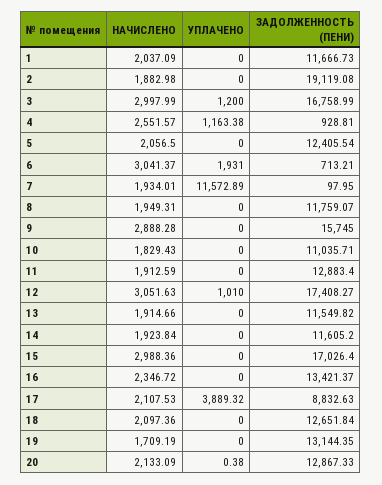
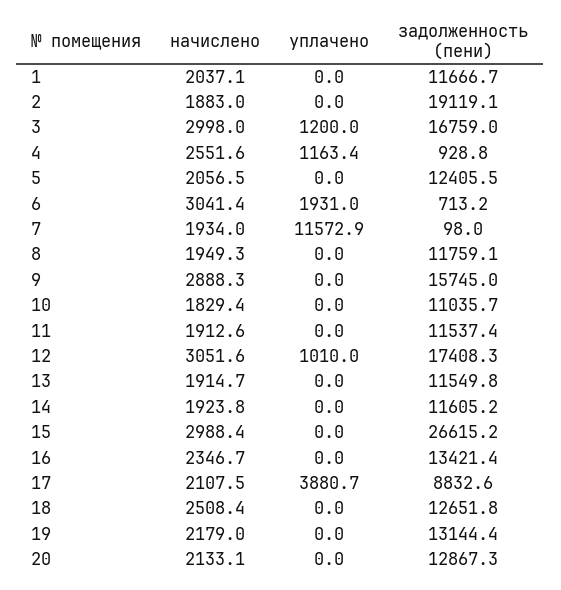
ЗАДОЛЖЕННОСТЬ (ПЕНИ), 11: 12883.4 -> 11537.4
ЗАДОЛЖЕННОСТЬ (ПЕНИ), 15: 17026.4 -> 26615.2
УПЛАЧЕНО, 17: 3889.32 -> 3880.7
НАЧИСЛЕНО, 18: 2097.36 -> 2508.4
НАЧИСЛЕНО, 19: 1709.19 -> 2179
УПЛАЧЕНО, 20: 0.38 -> 0

